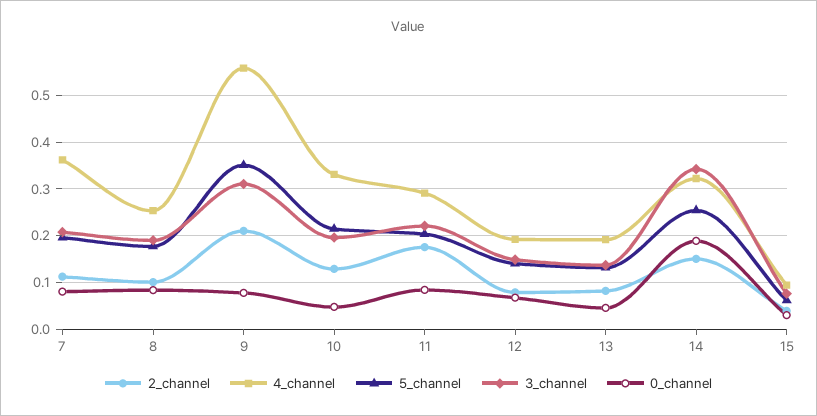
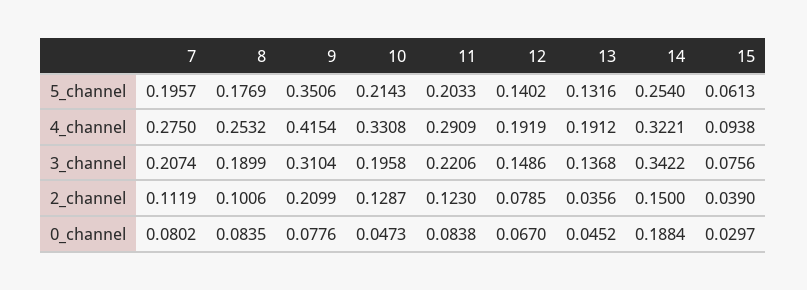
4_channel, 7: 0.36 -> 0.275
4_channel, 9: 0.56 -> 0.4154
2_channel, 11: 0.18 -> 0.123
2_channel, 13: 0.08 -> 0.0356

